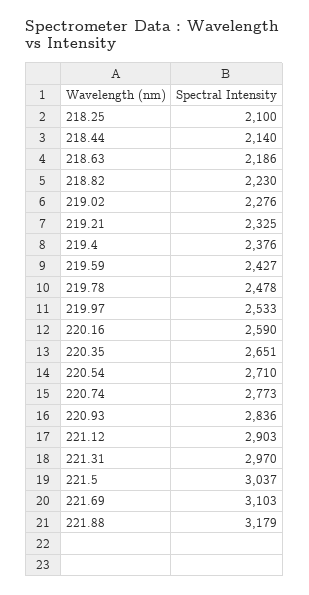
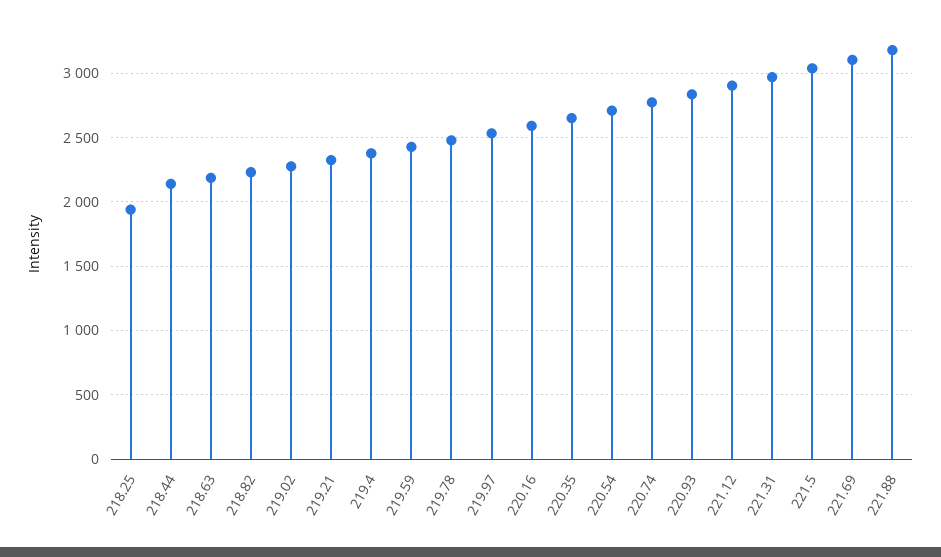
218.25: 2100 -> 1950

